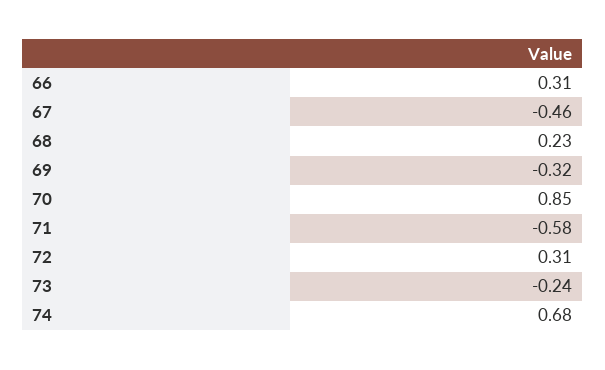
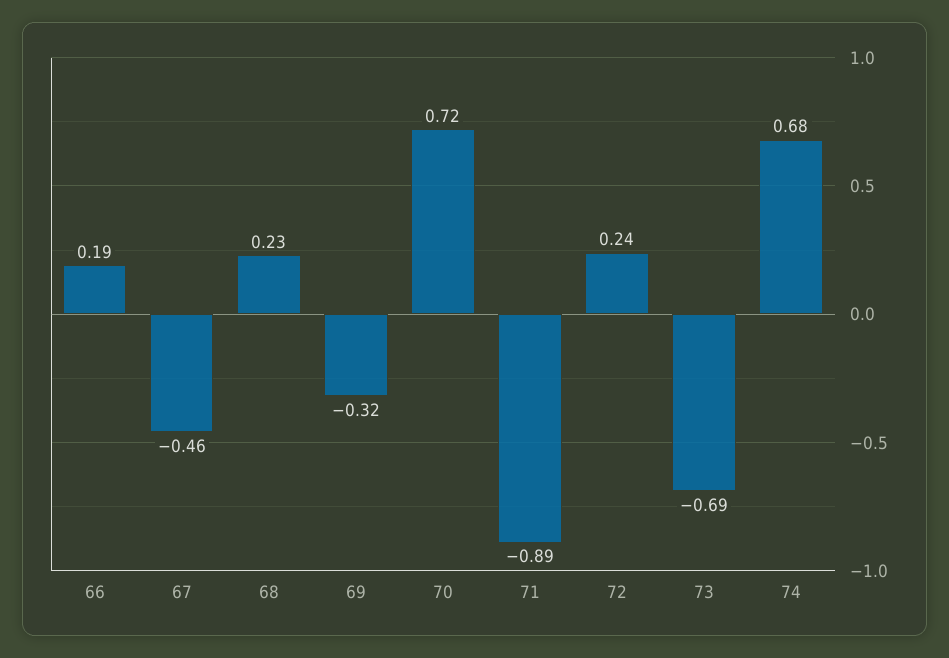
66: 0.31 -> 0.19
70: 0.85 -> 0.72
71: -0.58 -> -0.89
72: 0.31 -> 0.24
73: -0.24 -> -0.69

